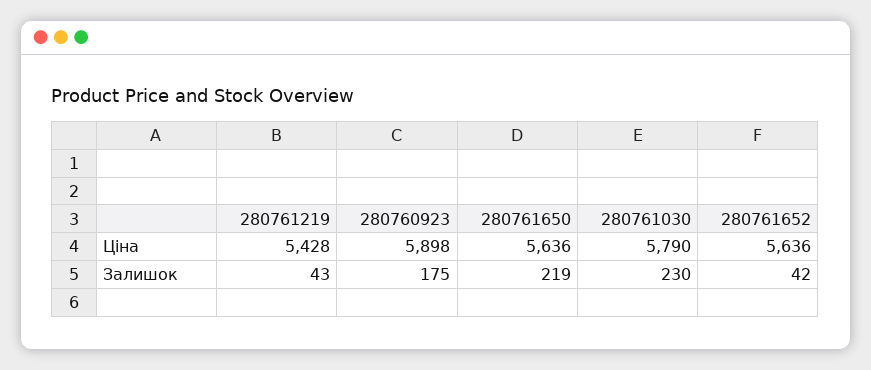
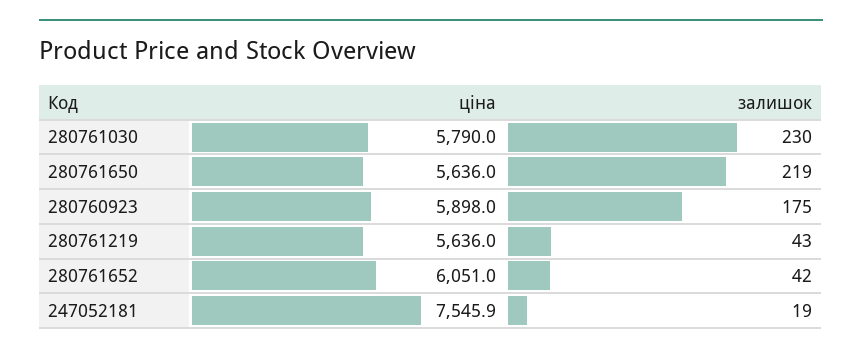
280761219, Ціна: 5428 -> 5636
280761652, Ціна: 5636 -> 6051
247052181, Ціна: none -> 7545.9
247052181, Залишок: none -> 19

